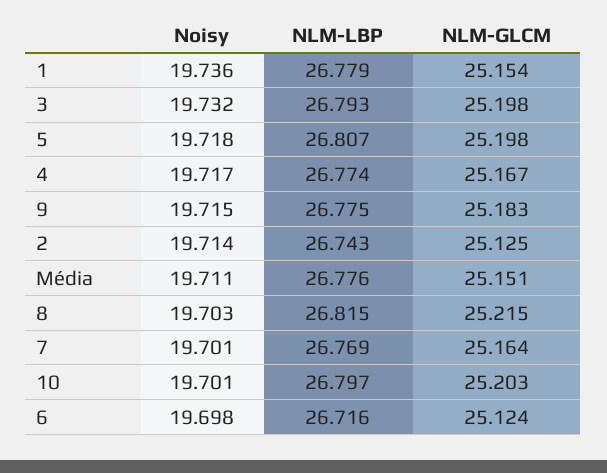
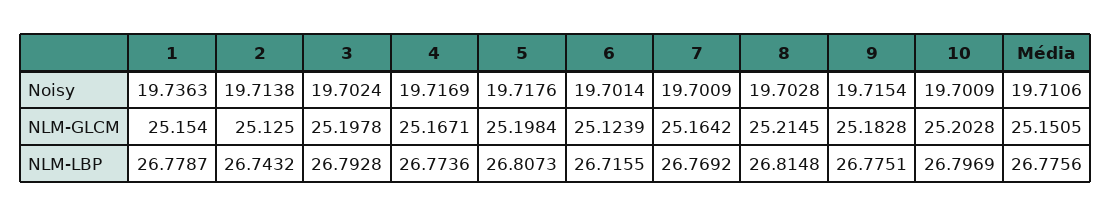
Noisy, 3: 19.732 -> 19.7024
Noisy, 6: 19.698 -> 19.7014

